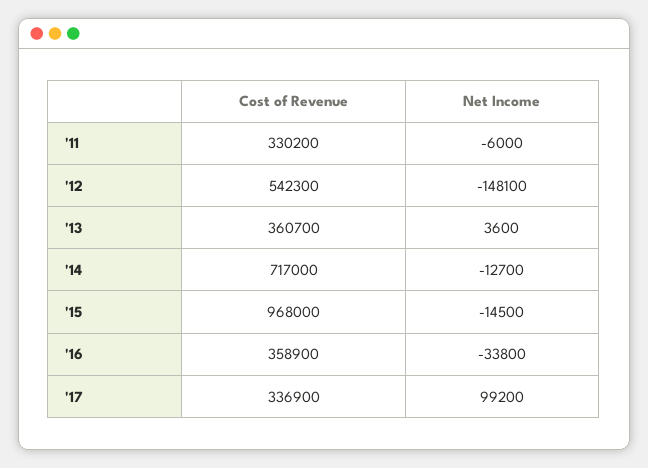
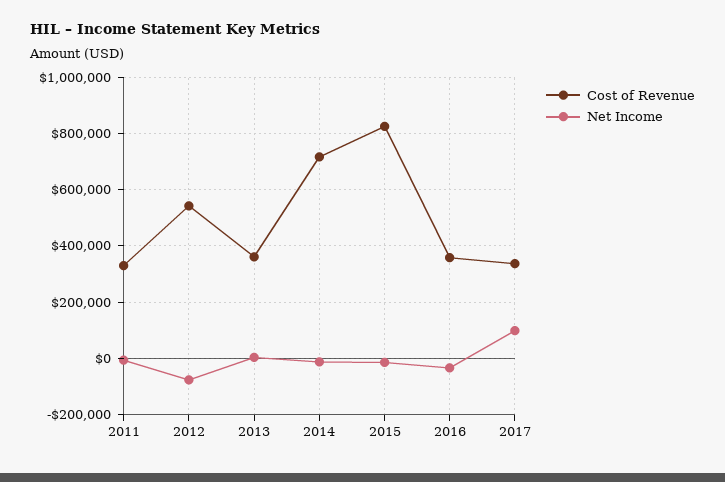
Net Income, '12: -148100 -> -75000
Cost of Revenue, '15: 968000 -> 825000

